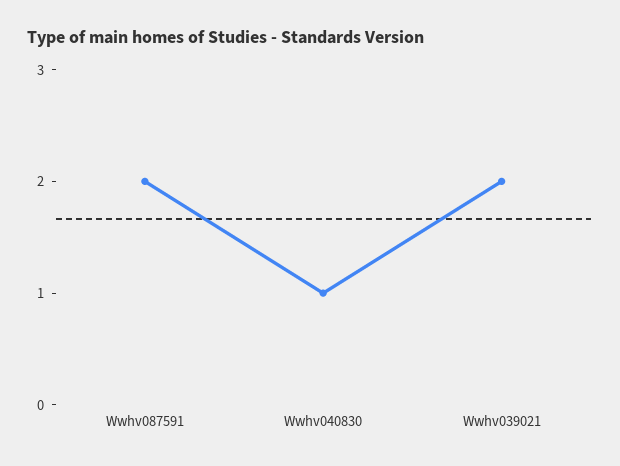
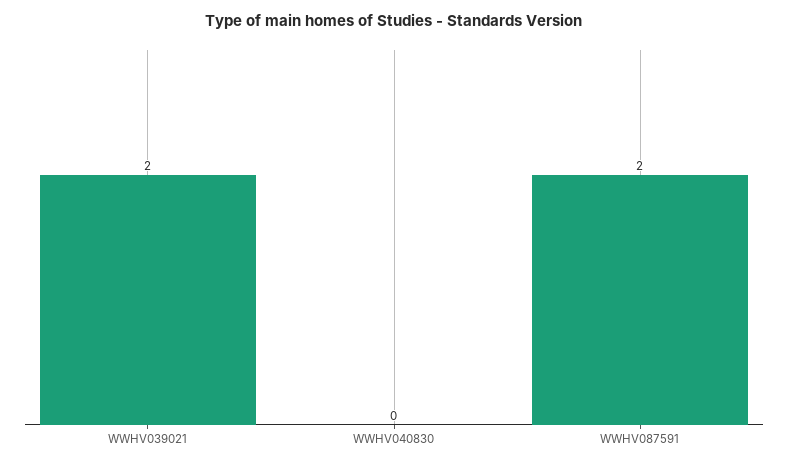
Wwhv040830: 1 -> 0

